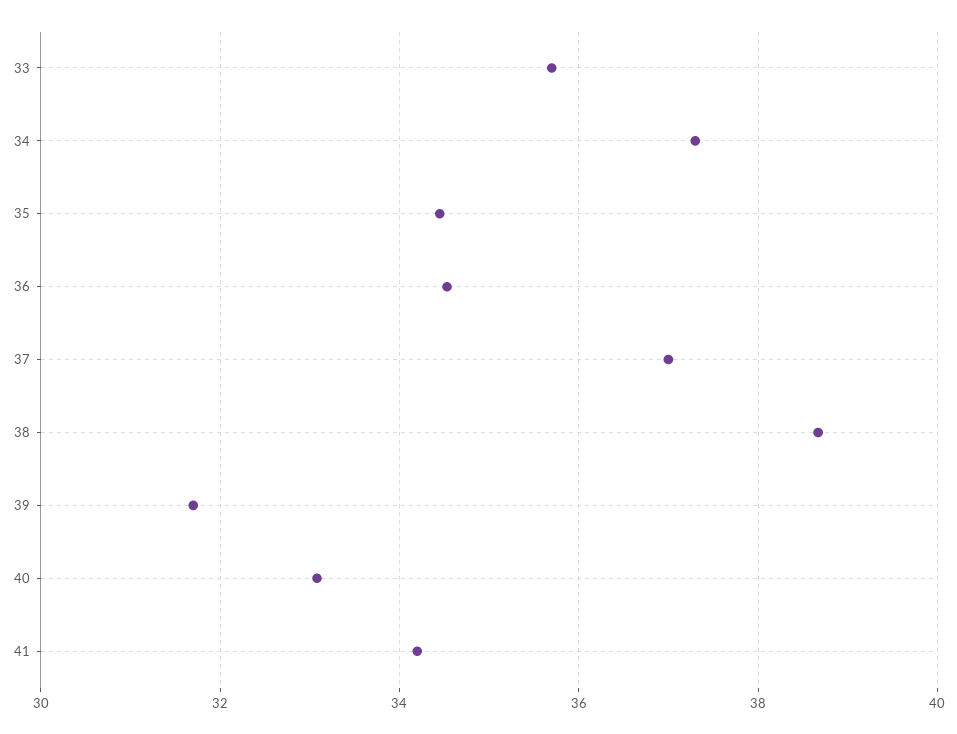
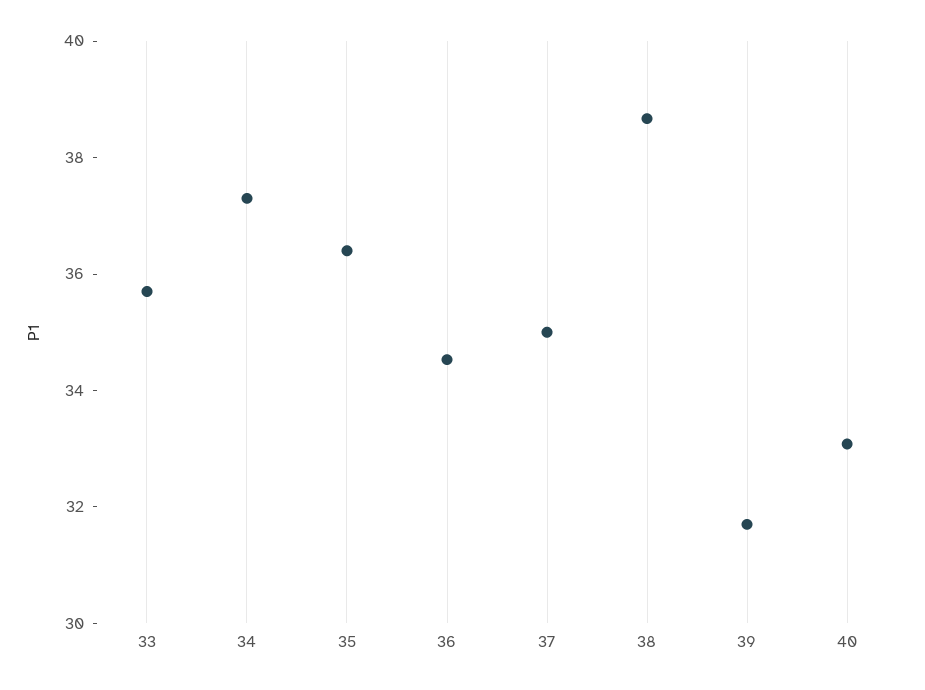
35: 34.4 -> 36.5
37: 37 -> 35
41: 34.2 -> none

